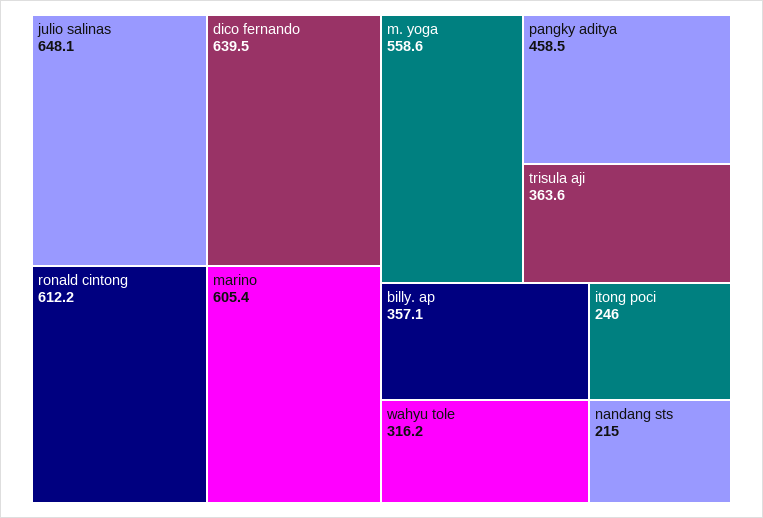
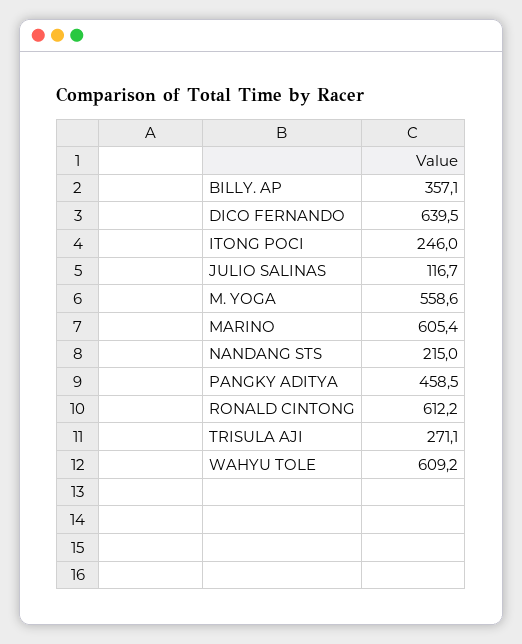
julio salinas: 648.1 -> 116.7
trisula aji: 363.6 -> 271.1
wahyu tole: 316.2 -> 609.2

